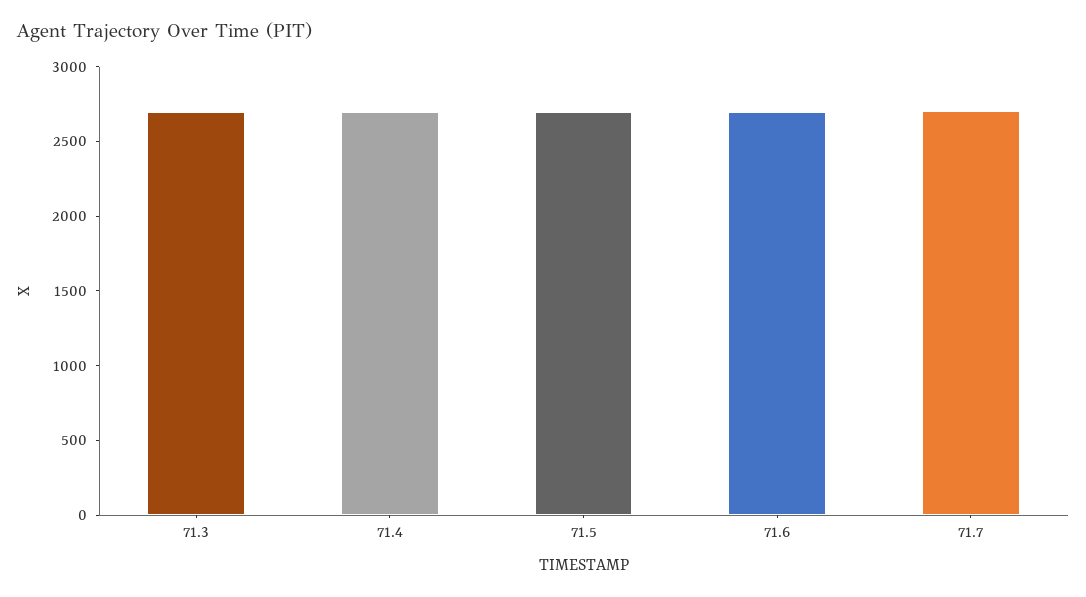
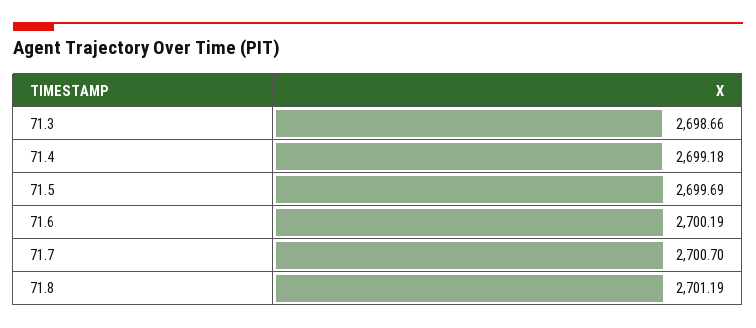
71.8: none -> 2701.19

